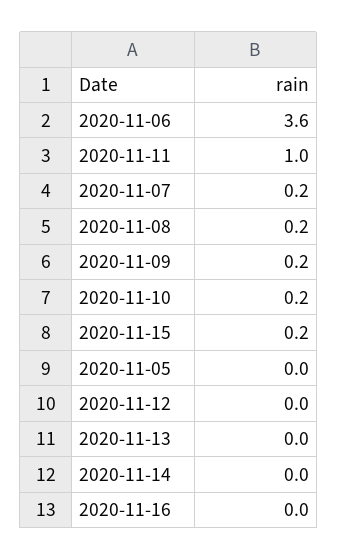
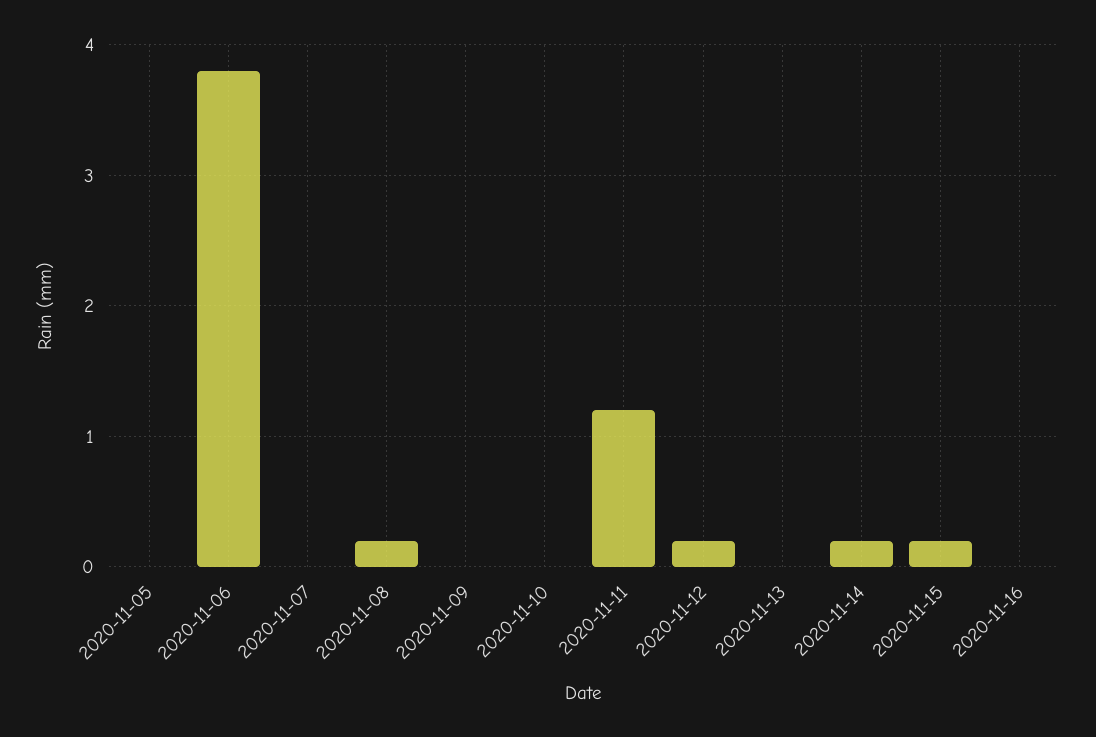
2020-11-06: 3.6 -> 3.8
2020-11-11: 1 -> 1.2
2020-11-07: 0.2 -> 0
2020-11-09: 0.2 -> 0
2020-11-10: 0.2 -> 0
2020-11-12: 0 -> 0.2
2020-11-14: 0 -> 0.2

